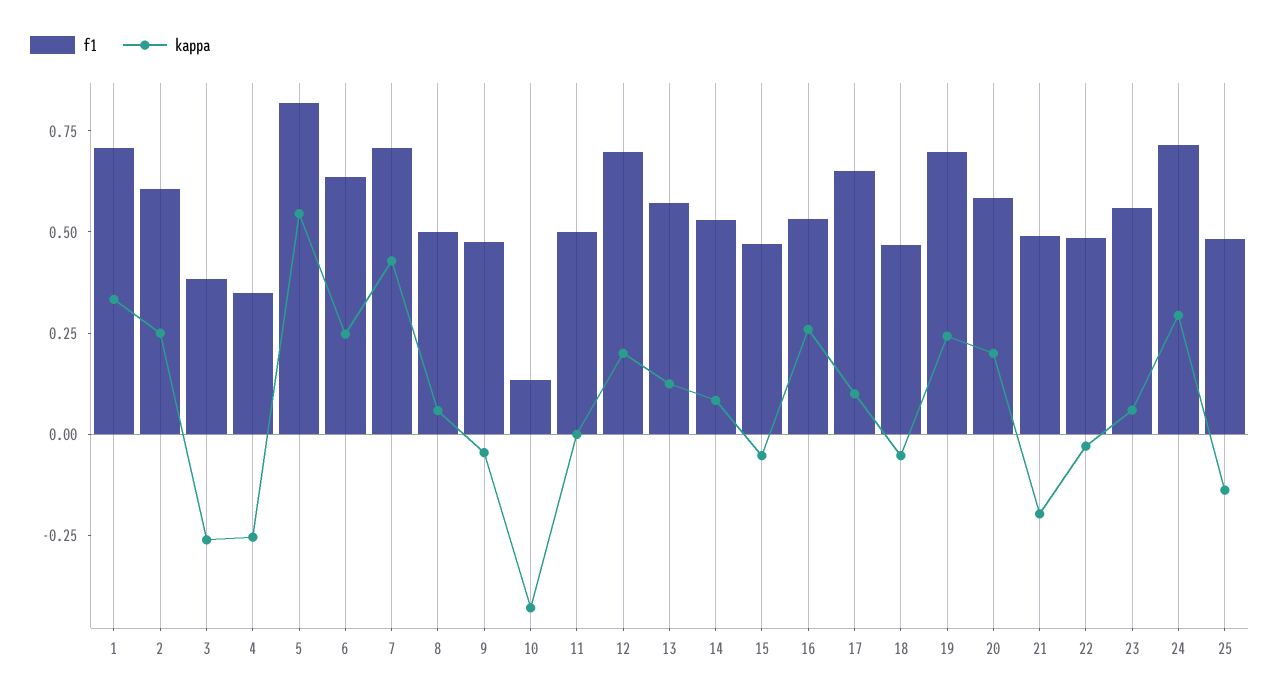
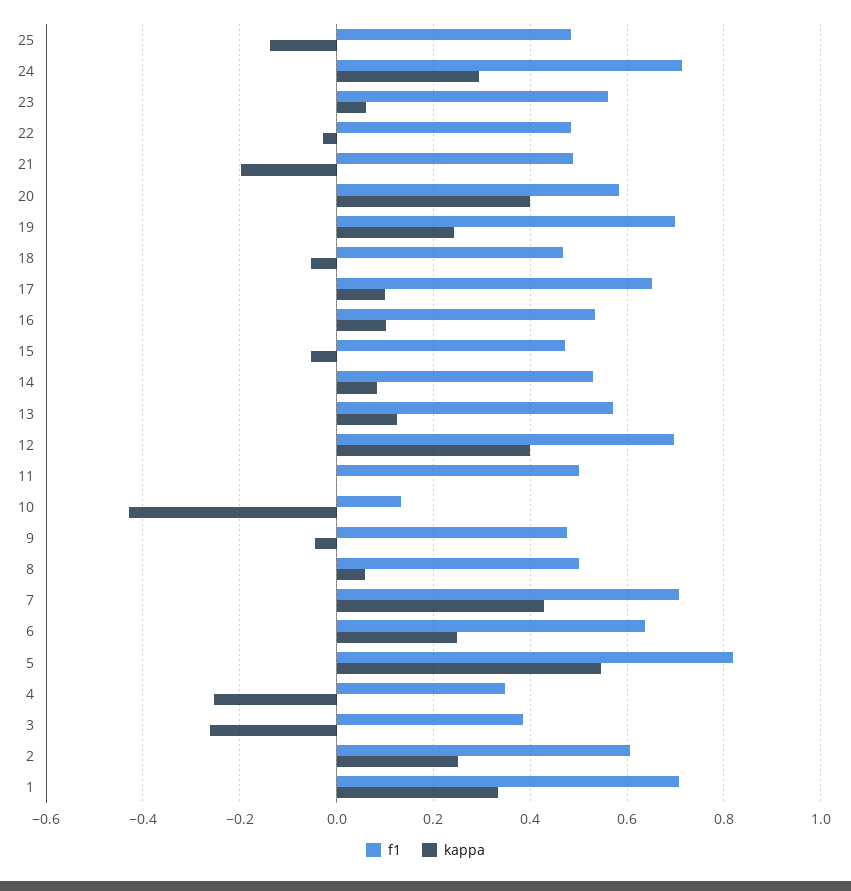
kappa, 12: 0.2 -> 0.4
kappa, 16: 0.25 -> 0.1
kappa, 20: 0.2 -> 0.4

